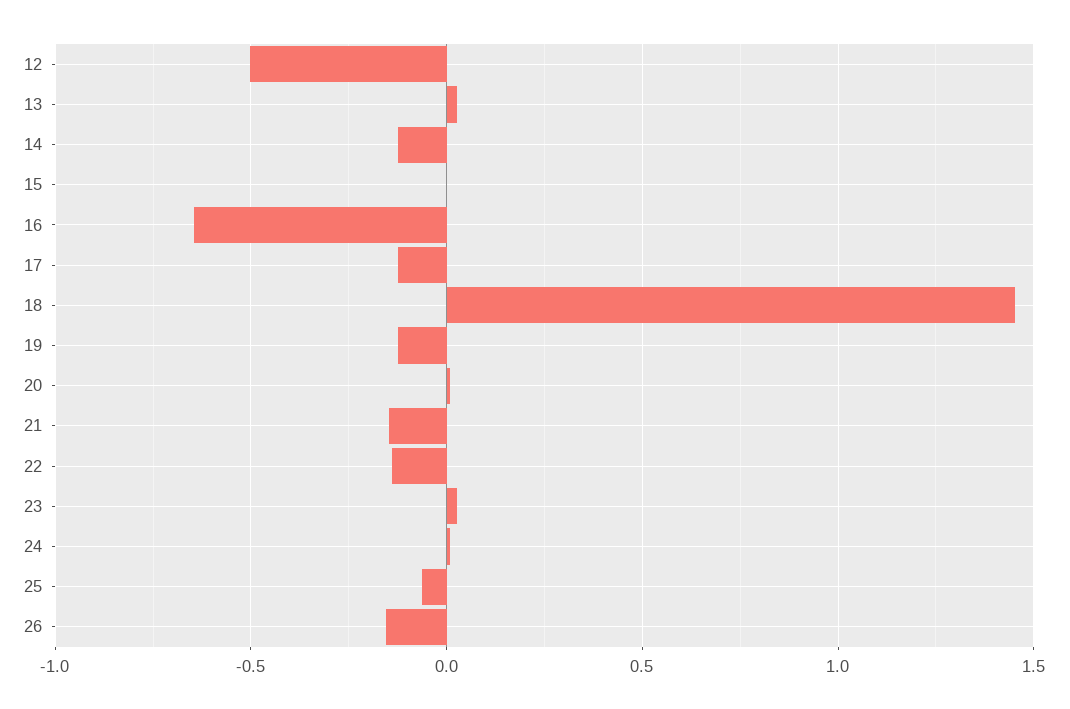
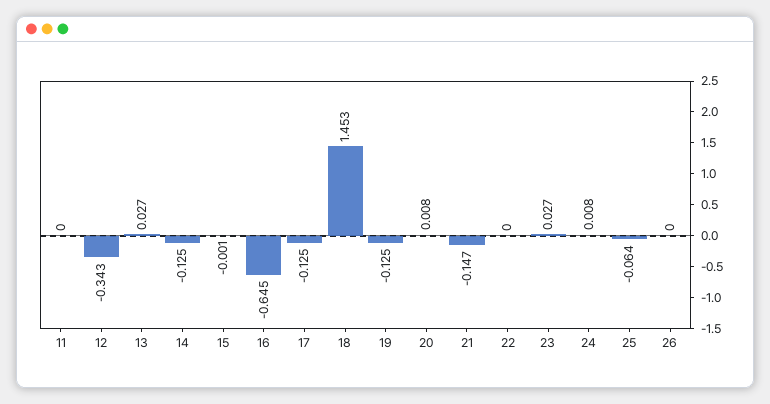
12: -0.5 -> -0.343
22: -0.15 -> 0
26: -0.15 -> 0
11: none -> 0

